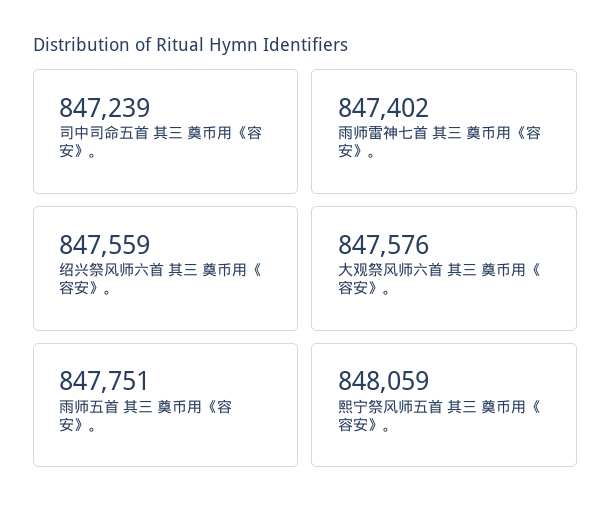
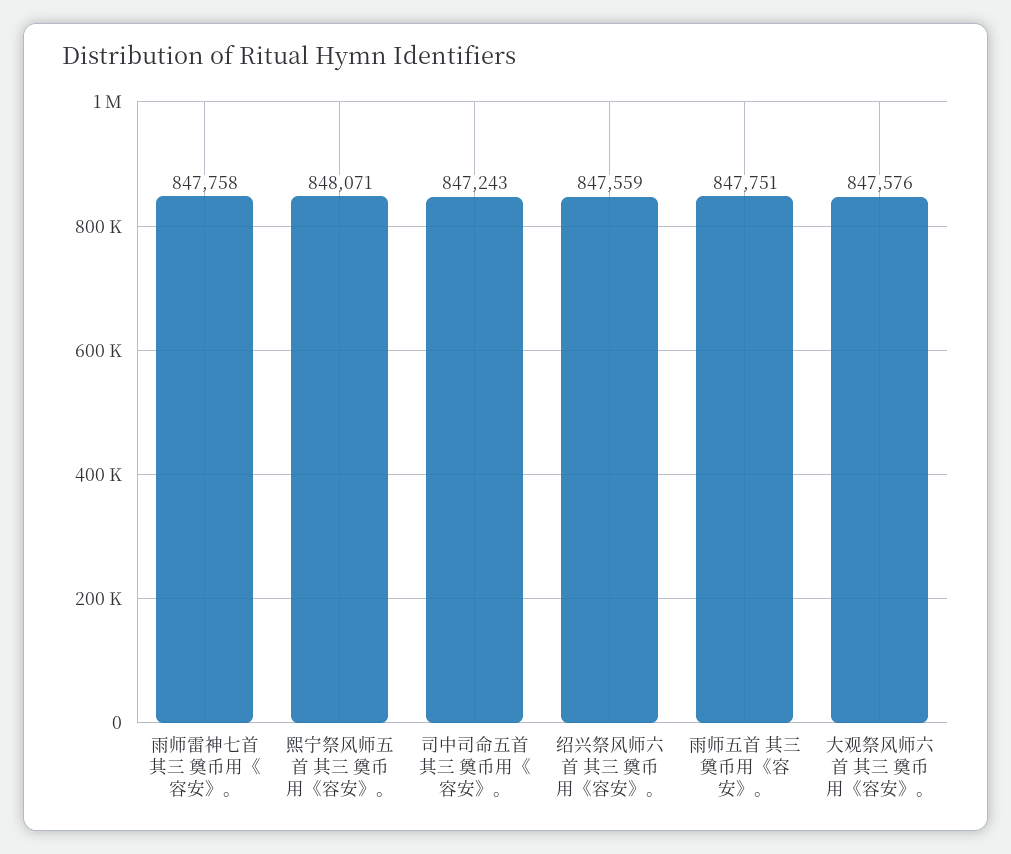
司中司命五首 其三 奠币用《容安》。: 847239 -> 847243
雨师雷神七首 其三 奠币用《容安》。: 847402 -> 847758
熙宁祭风师五首 其三 奠币用《容安》。: 848059 -> 848071

